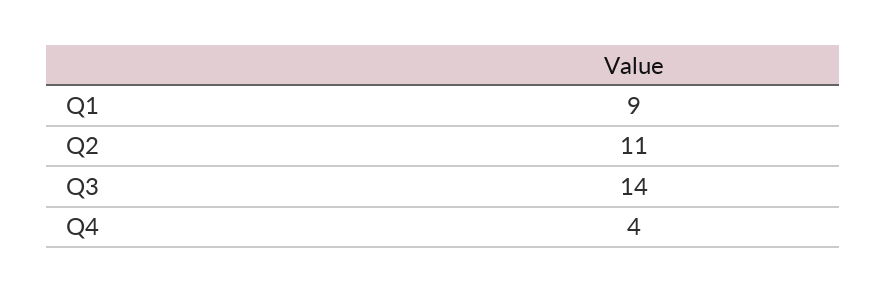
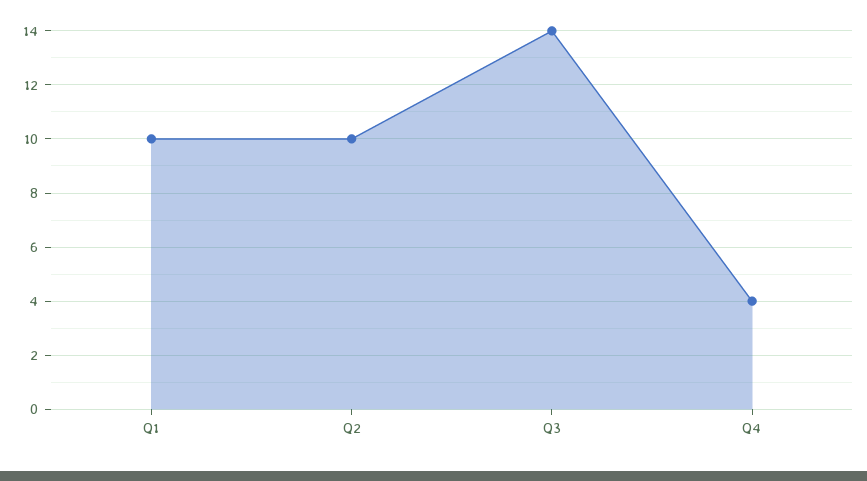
Q1: 9 -> 10
Q2: 11 -> 10

